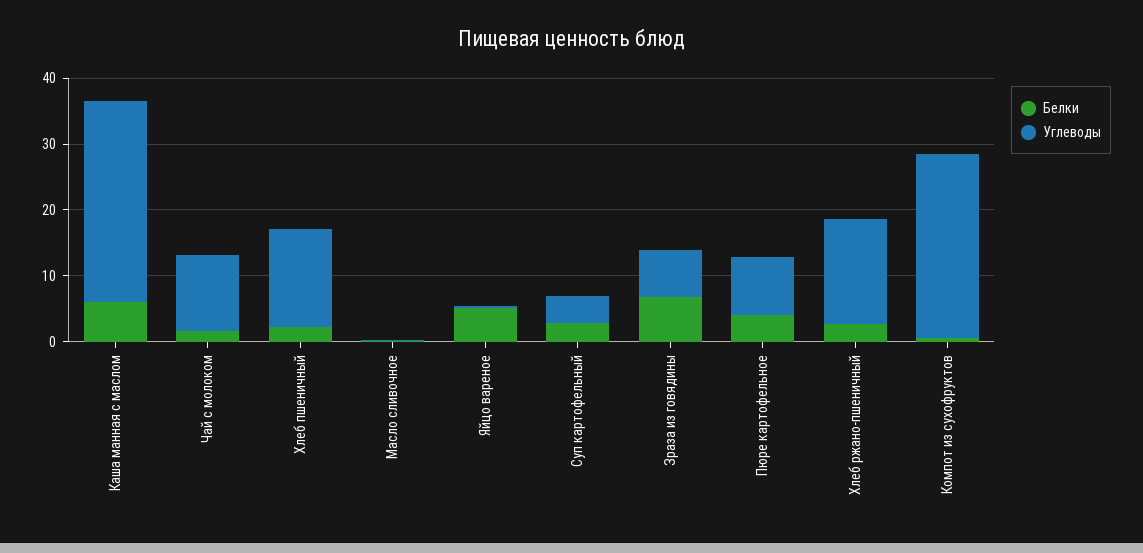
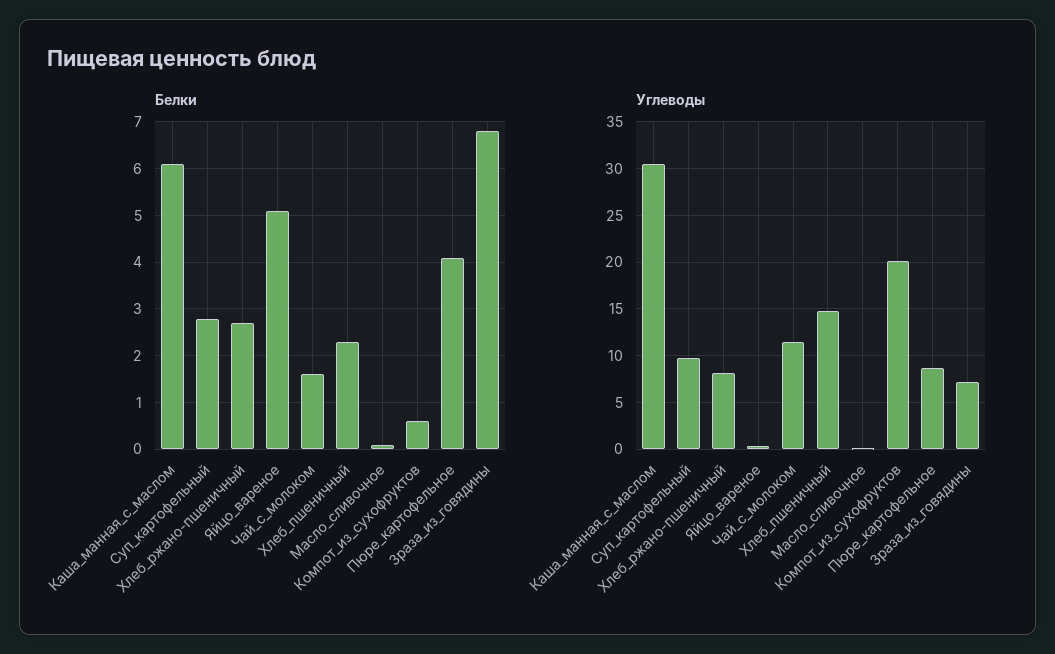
Углеводы, Суп картофельный: 4 -> 10
Углеводы, Хлеб ржано-пшеничный: 16 -> 8
Углеводы, Компот из сухофруктов: 28 -> 20

